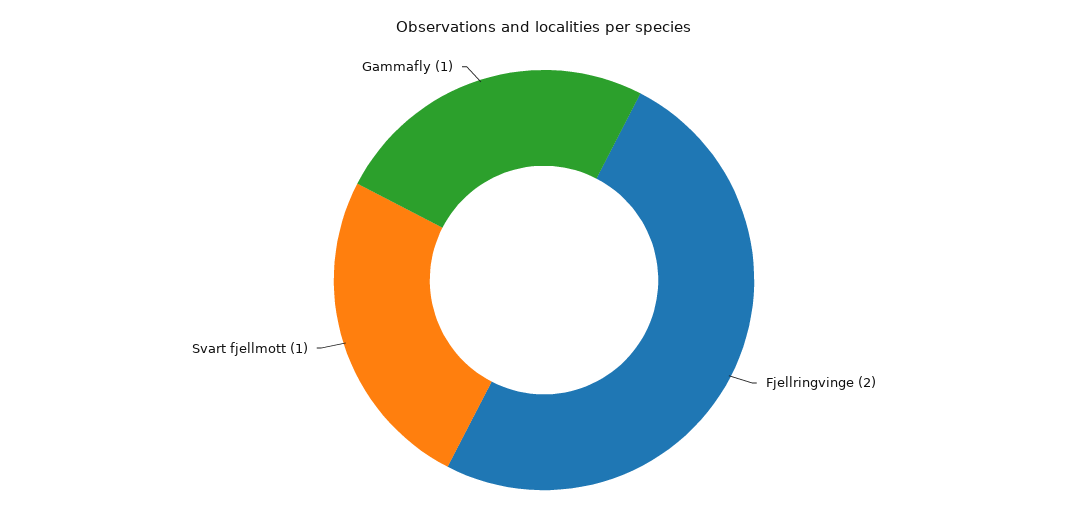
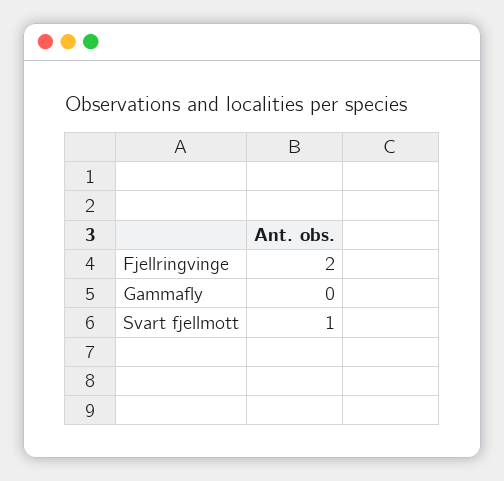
Gammafly: 1 -> 0

